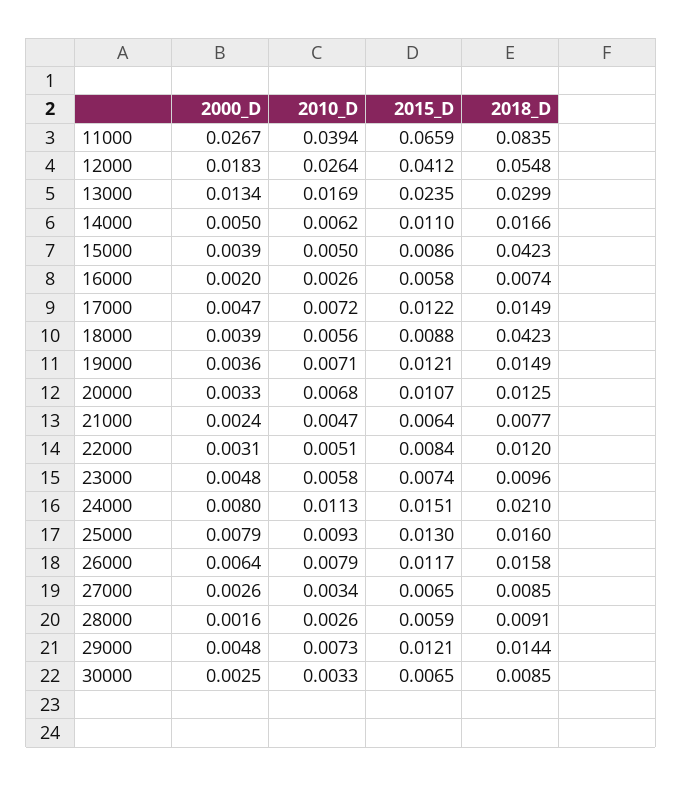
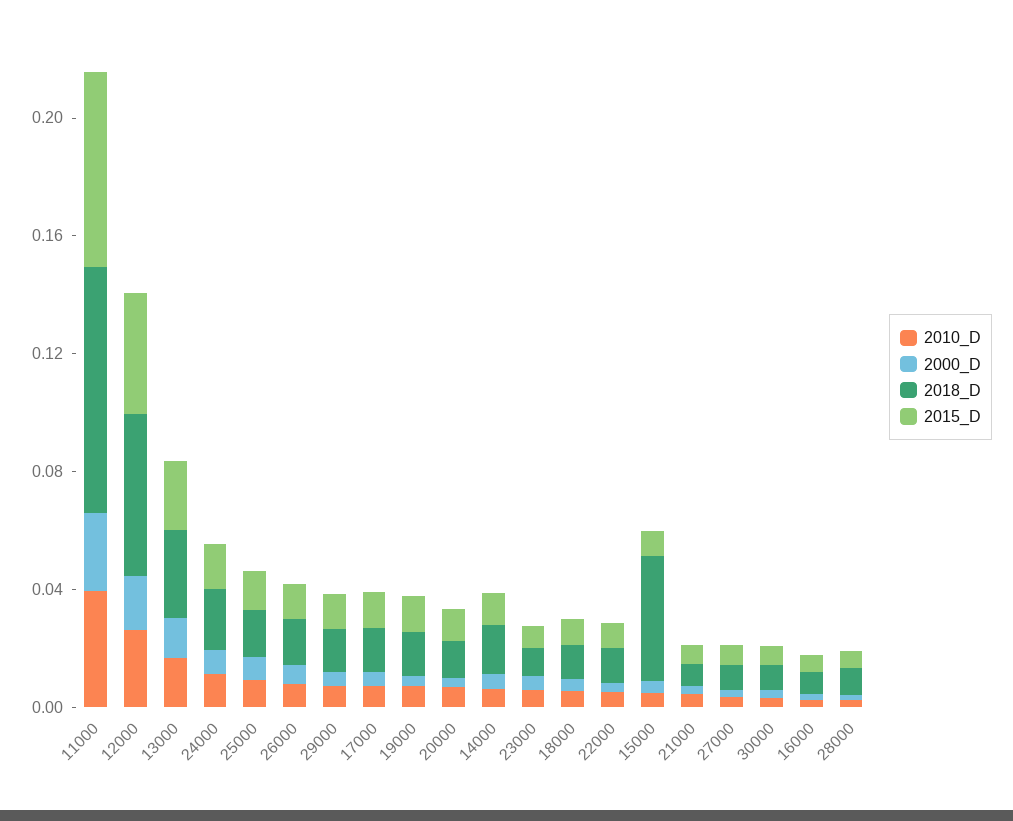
2018_D, 18000: 0.0423 -> 0.01

